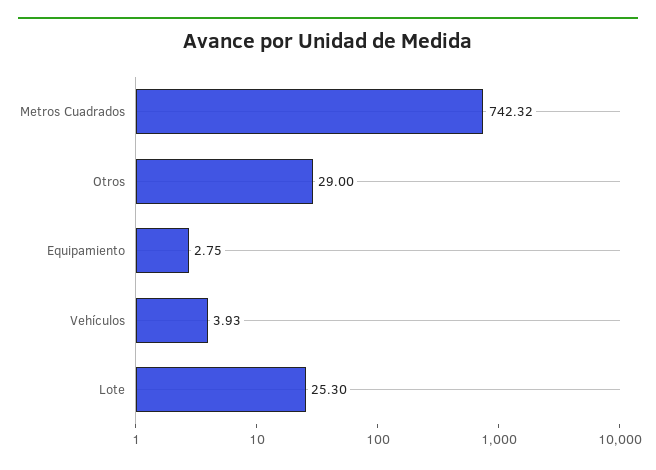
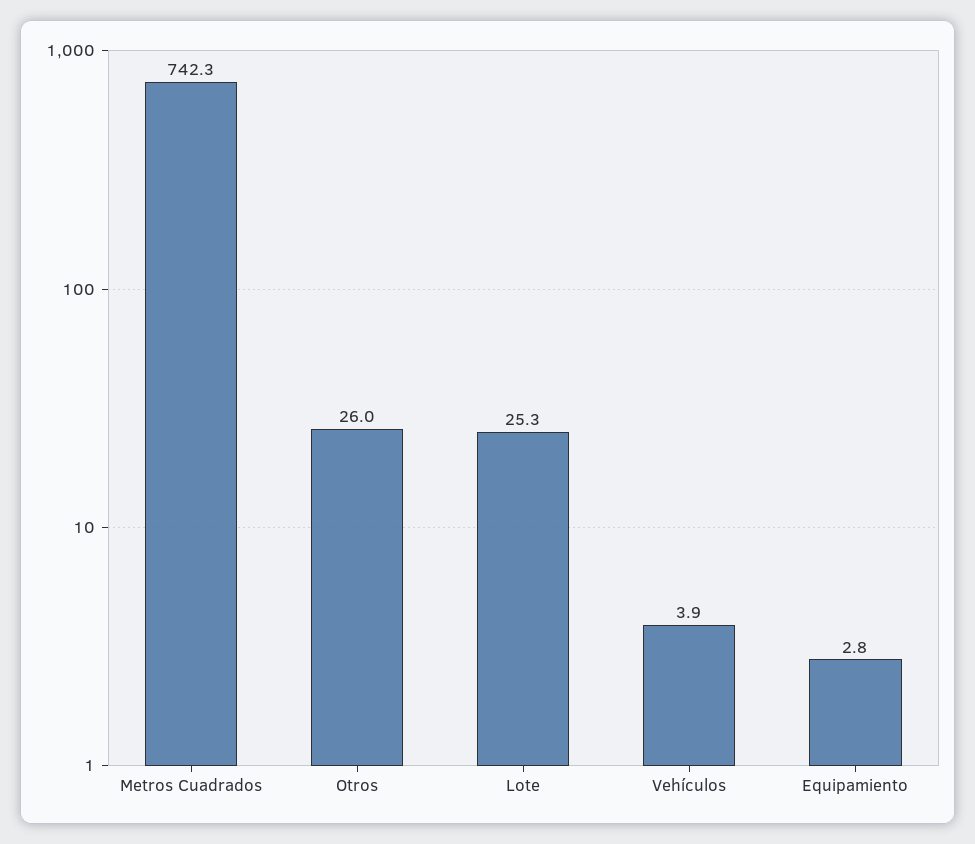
Otros: 29 -> 26

